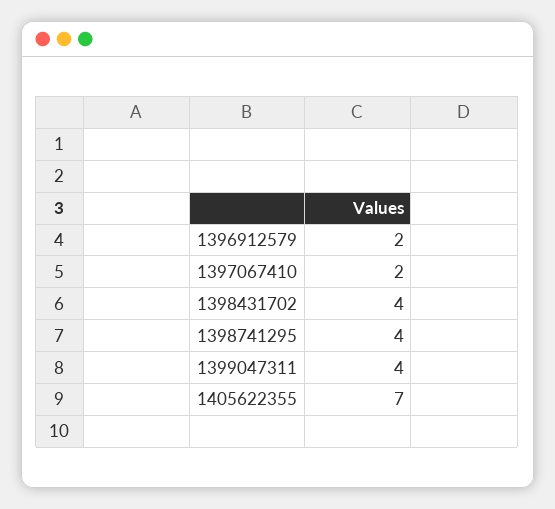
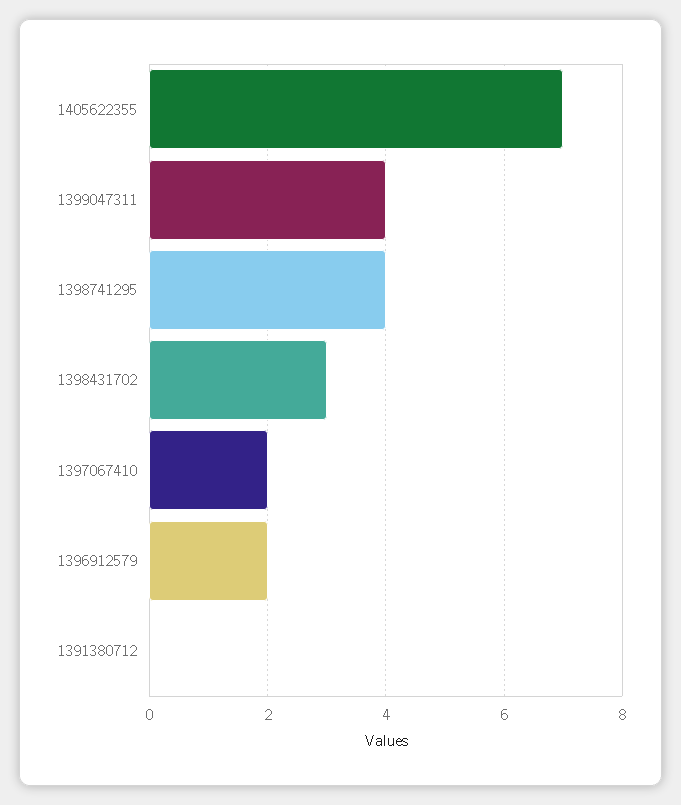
1398431702: 4 -> 3
1391380712: none -> 0

